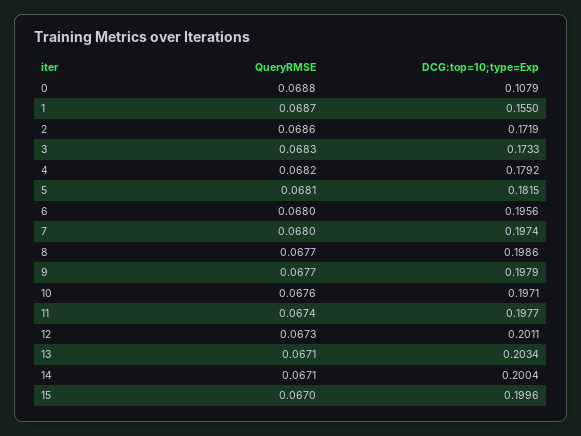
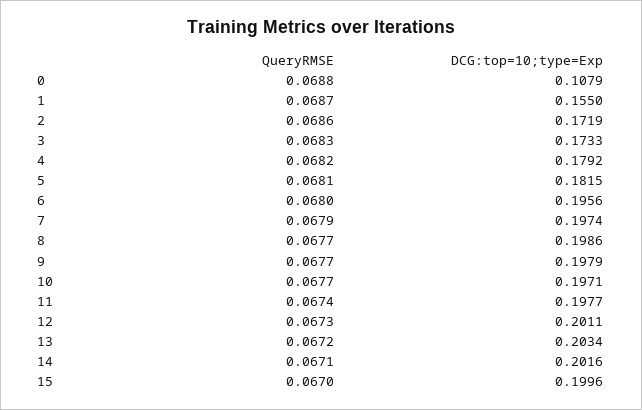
QueryRMSE, 7: 0.068 -> 0.0679
QueryRMSE, 10: 0.0676 -> 0.0677
QueryRMSE, 13: 0.0671 -> 0.0672
DCG:top=10;type=Exp, 14: 0.2004 -> 0.2016

